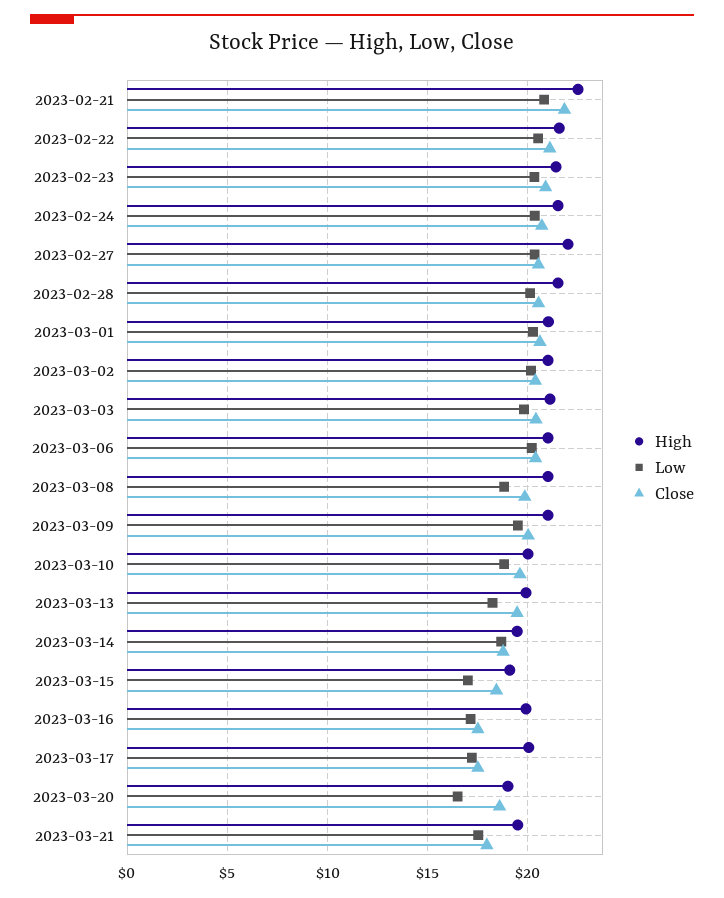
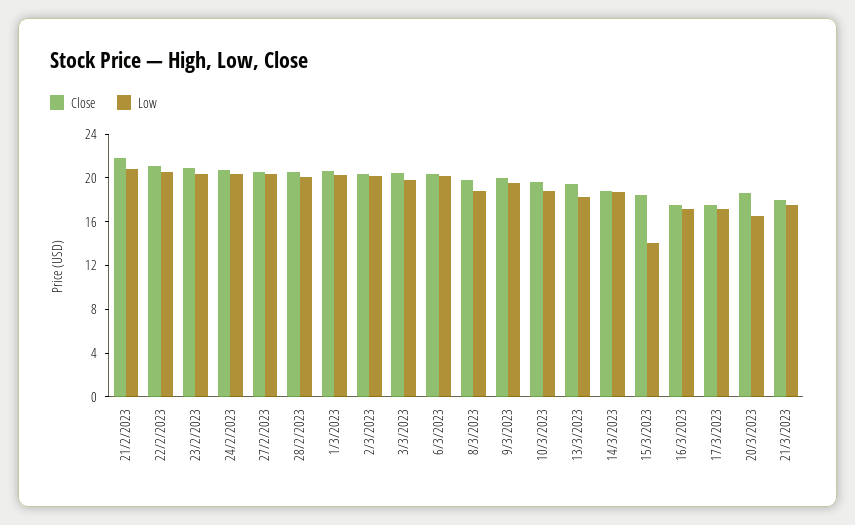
High, 2023-02-21: 22.5 -> none
High, 2023-02-22: 21.5 -> none
High, 2023-02-23: 21.5 -> none
High, 2023-02-24: 21.5 -> none
High, 2023-02-27: 22 -> none
High, 2023-02-28: 21.5 -> none
High, 2023-03-01: 21 -> none
High, 2023-03-02: 21 -> none
High, 2023-03-03: 21 -> none
High, 2023-03-06: 21 -> none
High, 2023-03-08: 21 -> none
High, 2023-03-09: 21 -> none
High, 2023-03-10: 20 -> none
High, 2023-03-13: 20 -> none
High, 2023-03-14: 19.5 -> none
High, 2023-03-15: 19 -> none
Low, 2023-03-15: 17 -> 14
High, 2023-03-16: 20 -> none
High, 2023-03-17: 20 -> none
High, 2023-03-20: 19 -> none
High, 2023-03-21: 19.5 -> none

